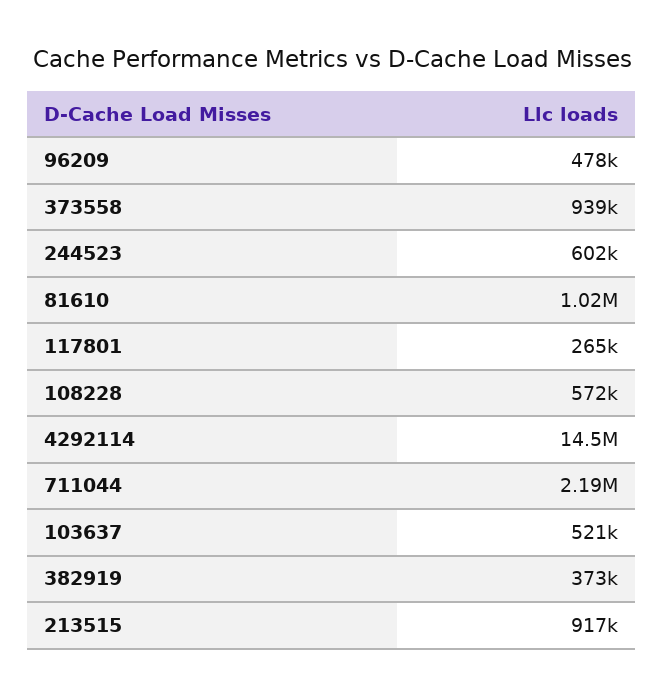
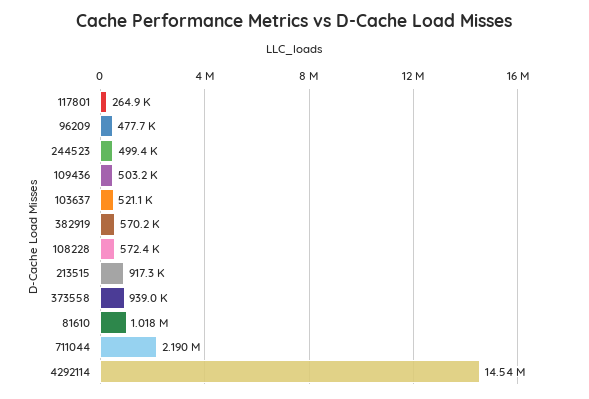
244523: 602000 -> 499400
382919: 373000 -> 570200
109436: none -> 503200

